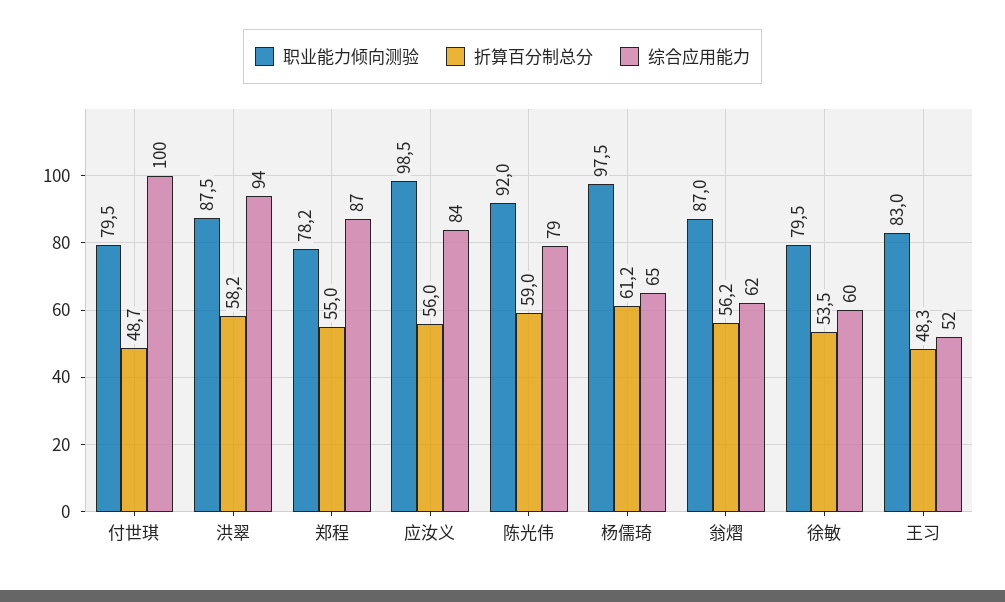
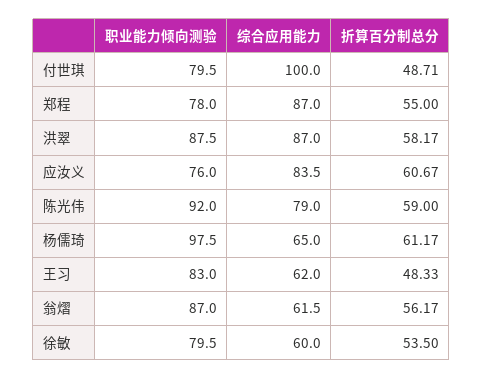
综合应用能力, 洪翠: 94 -> 87
职业能力倾向测验, 郑程: 78.2 -> 78
职业能力倾向测验, 应汝义: 98.5 -> 76
折算百分制总分, 应汝义: 56 -> 60.67
综合应用能力, 王习: 52 -> 62

